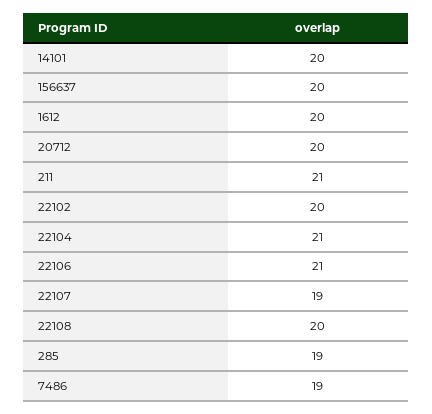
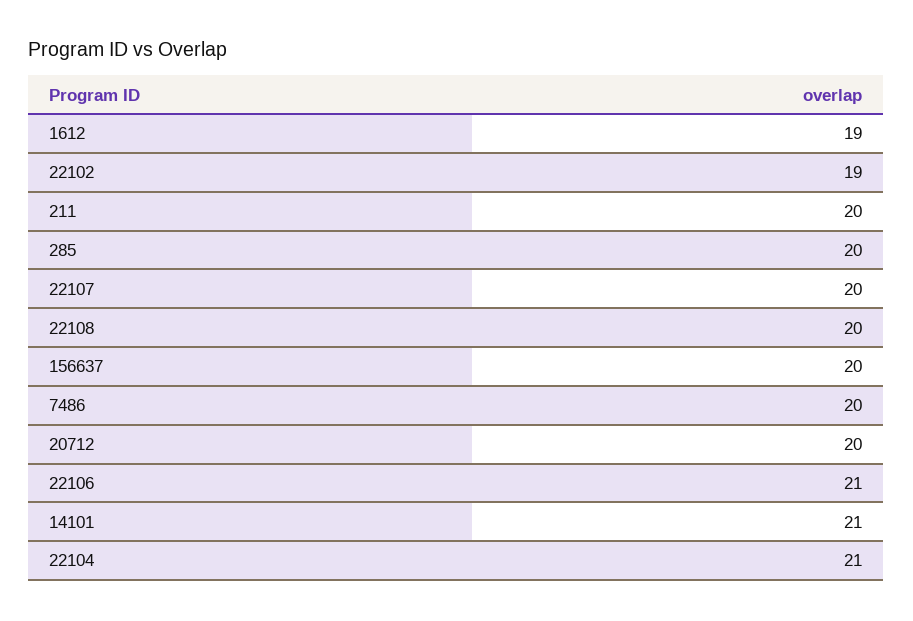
14101: 20 -> 21
1612: 20 -> 19
211: 21 -> 20
22102: 20 -> 19
22107: 19 -> 20
285: 19 -> 20
7486: 19 -> 20

